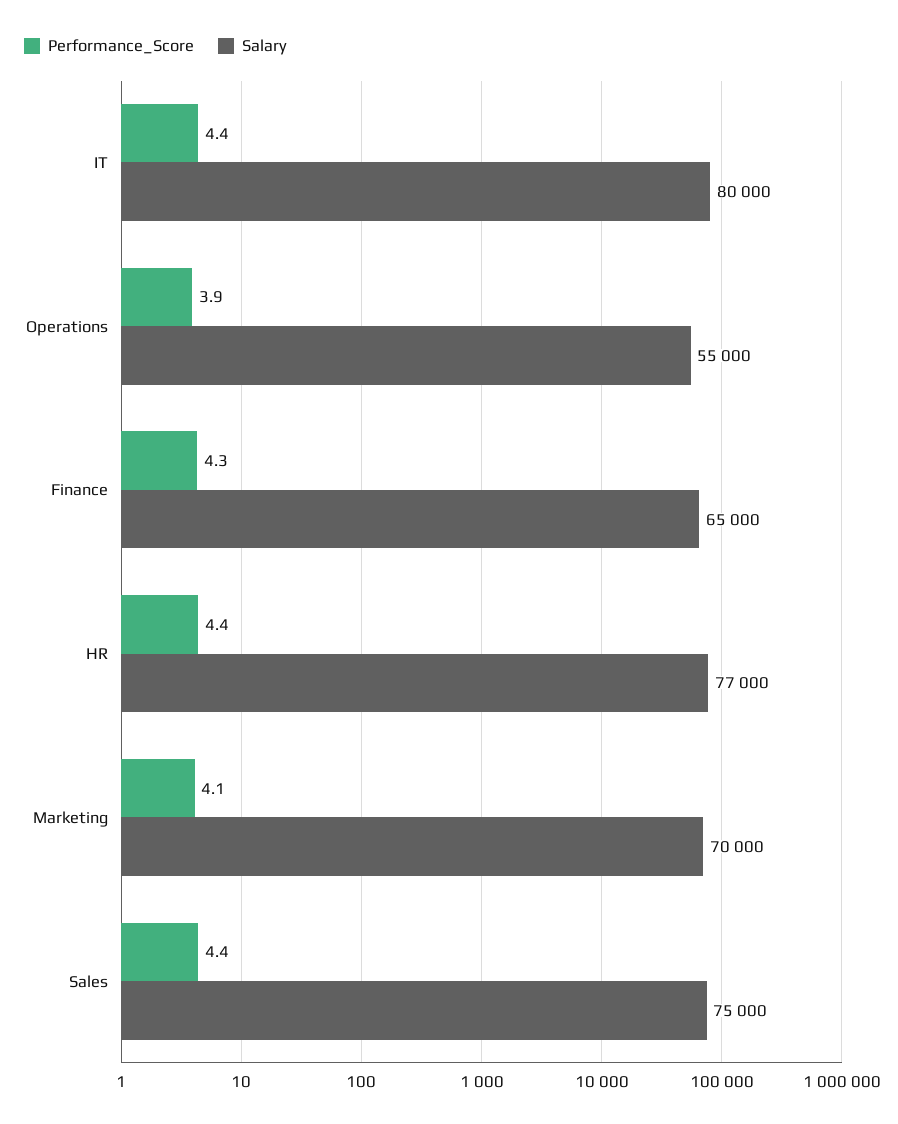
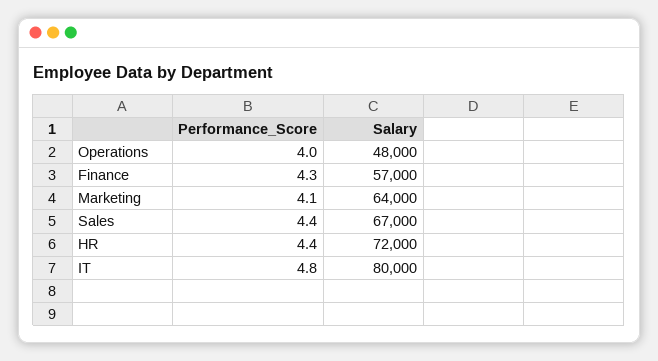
Performance_Score, IT: 4.4 -> 4.8
Performance_Score, Operations: 3.9 -> 4
Salary, Operations: 55000 -> 48000
Salary, Finance: 65000 -> 57000
Salary, HR: 77000 -> 72000
Salary, Marketing: 70000 -> 64000
Salary, Sales: 75000 -> 67000

